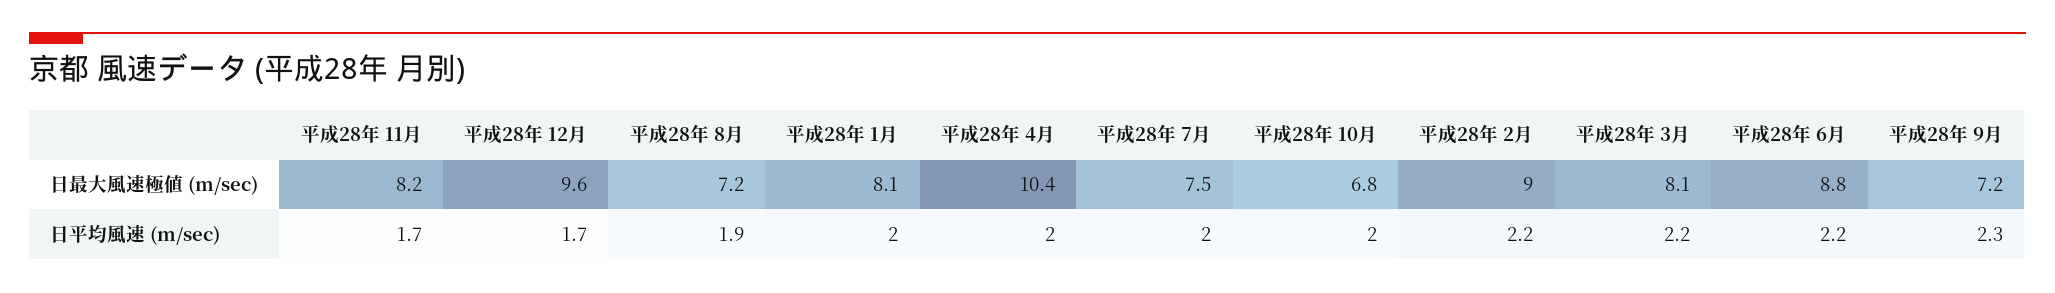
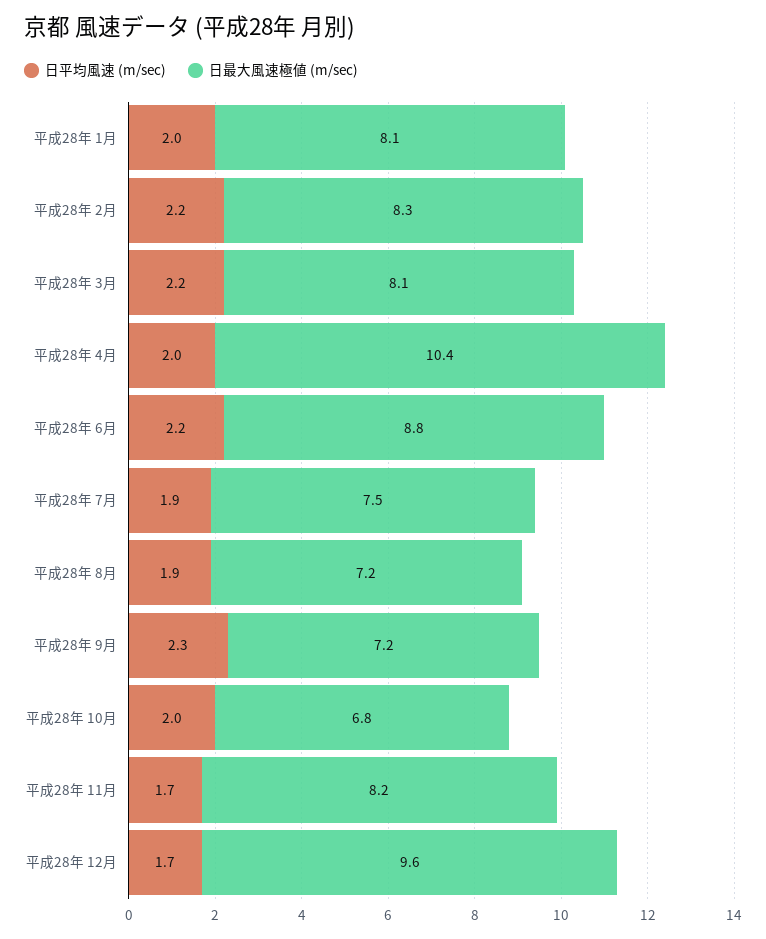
日最大風速極値 (m/sec), 平成28年 2月: 9 -> 8.3
日平均風速 (m/sec), 平成28年 7月: 2 -> 1.9

